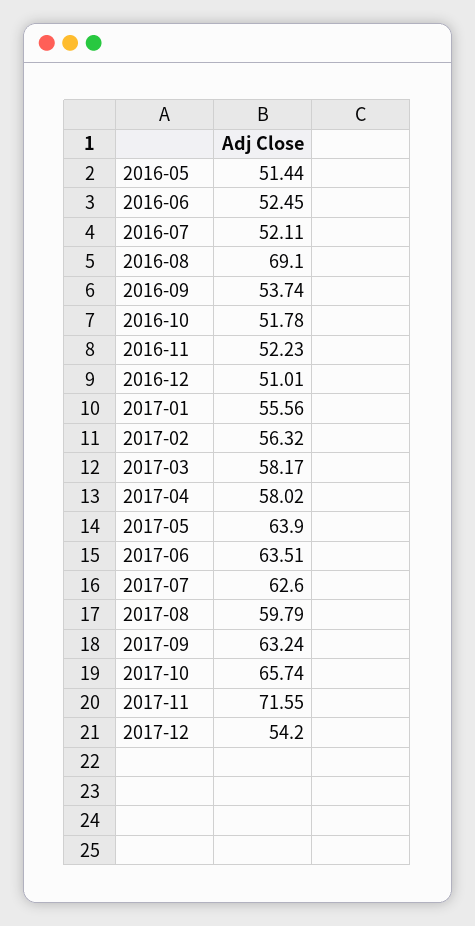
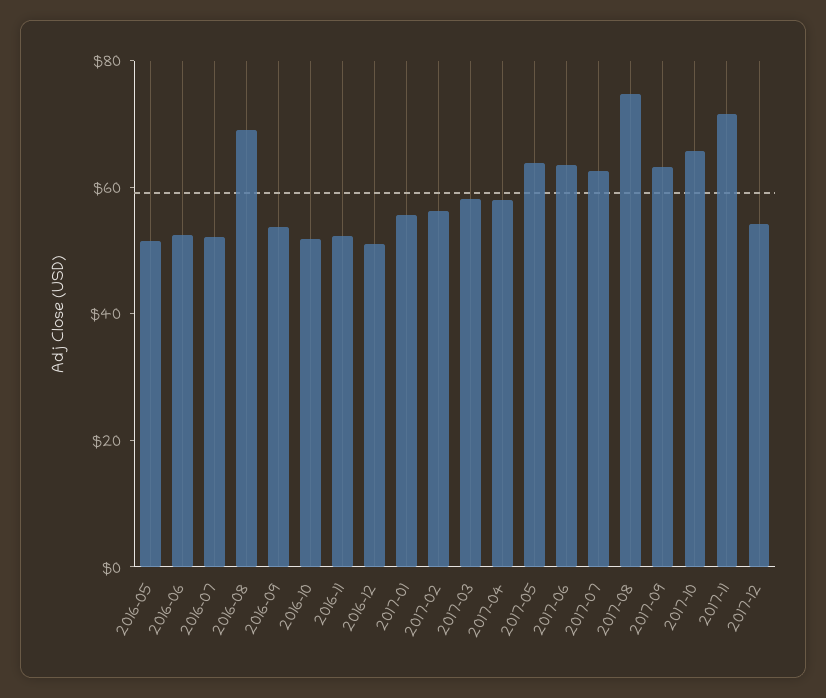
2017-08: 59.79 -> 75

